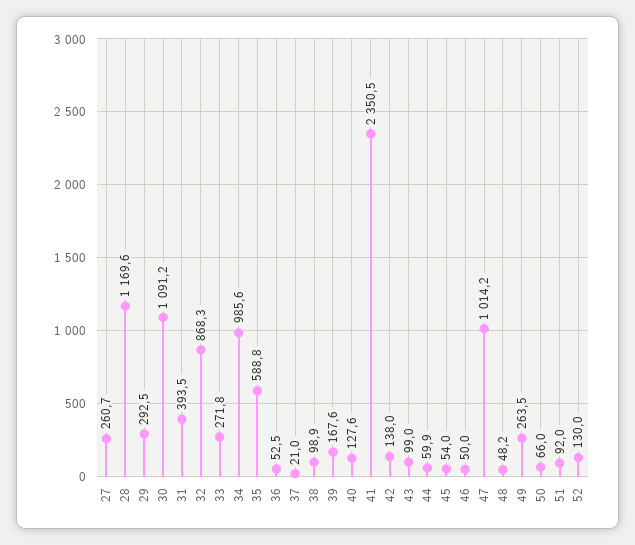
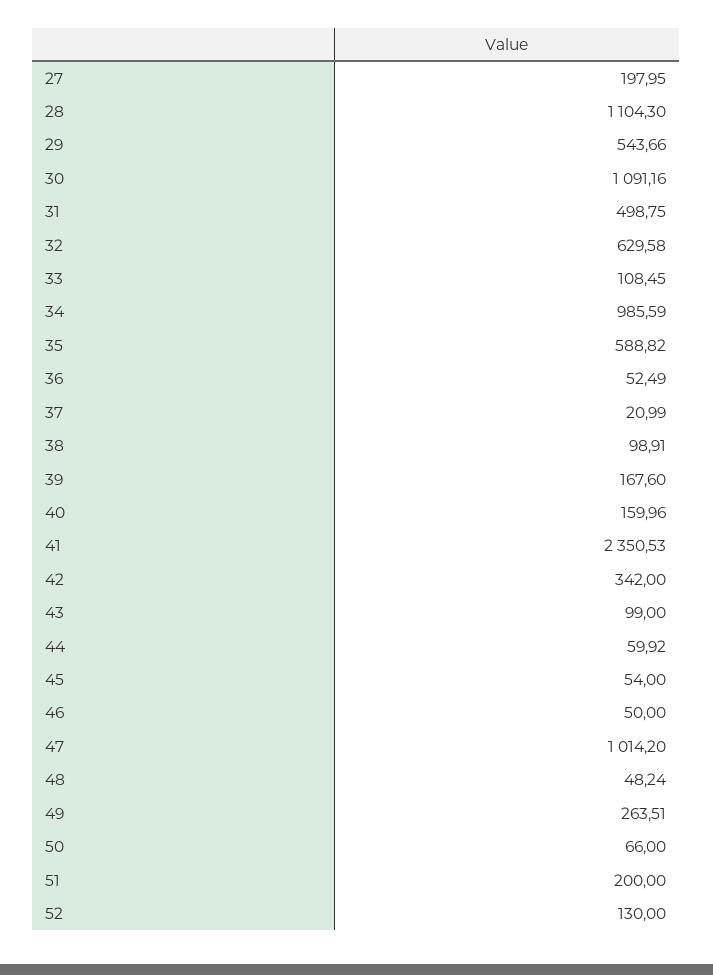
27: 260.7 -> 197.95
28: 1169.6 -> 1104.3
29: 292.5 -> 543.66
31: 393.5 -> 498.75
32: 868.3 -> 629.58
33: 271.8 -> 108.45
40: 127.6 -> 159.96
42: 138 -> 342
51: 92 -> 200

